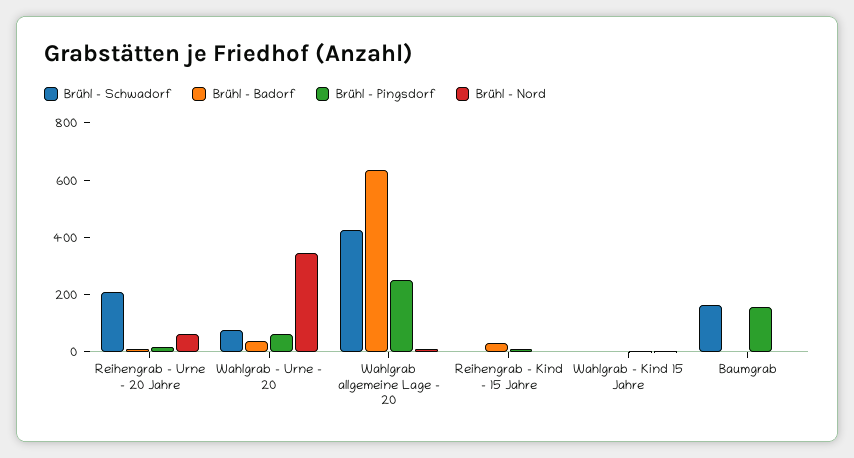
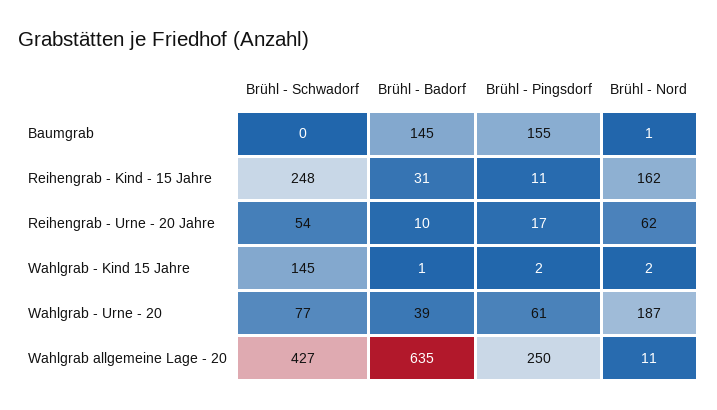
Brühl - Schwadorf, Reihengrab - Urne - 20 Jahre: 200 -> 54
Brühl - Nord, Wahlgrab - Urne - 20: 350 -> 187
Brühl - Schwadorf, Reihengrab - Kind - 15 Jahre: 0 -> 248
Brühl - Nord, Reihengrab - Kind - 15 Jahre: 0 -> 162
Brühl - Schwadorf, Wahlgrab - Kind 15 Jahre: 0 -> 145
Brühl - Schwadorf, Baumgrab: 150 -> 0
Brühl - Badorf, Baumgrab: 0 -> 145

